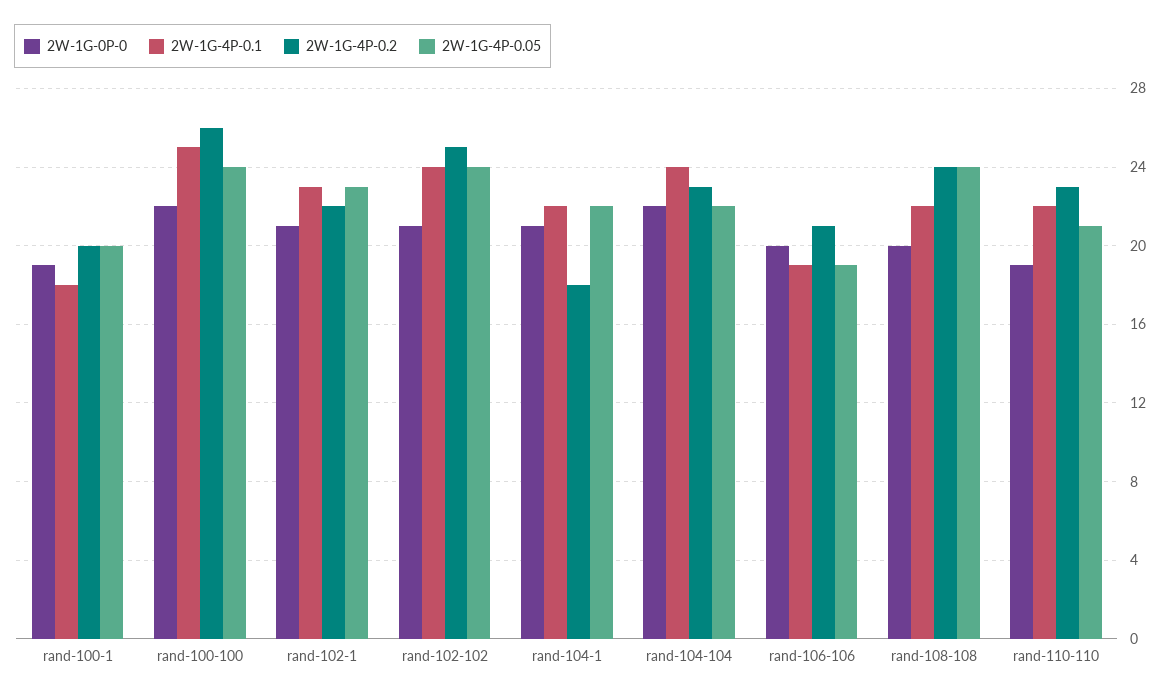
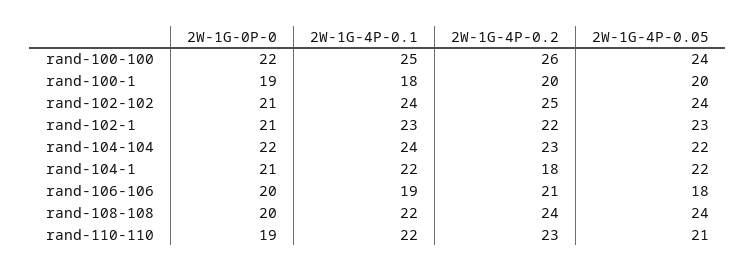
2W-1G-4P-0.05, rand-106-106: 19 -> 18

